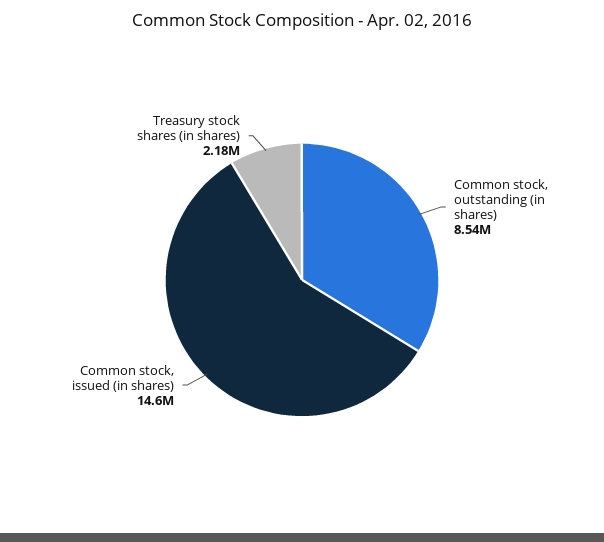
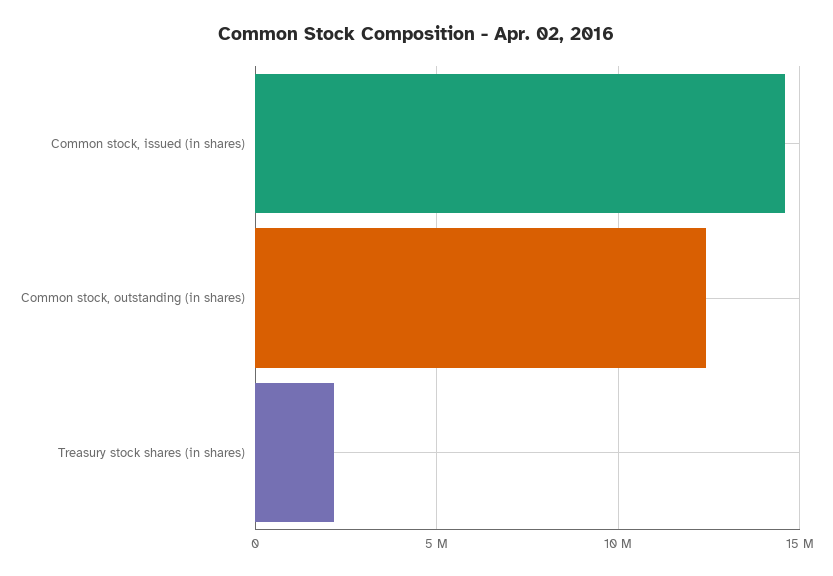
Common stock, outstanding (in shares): 8540000 -> 12500000

